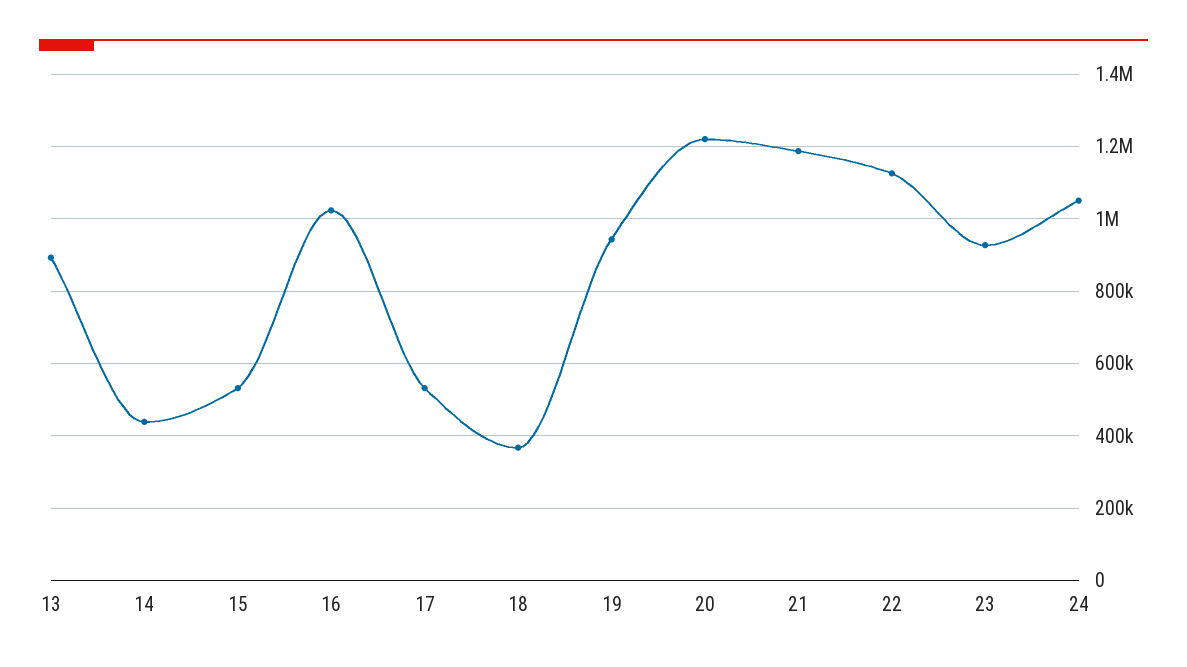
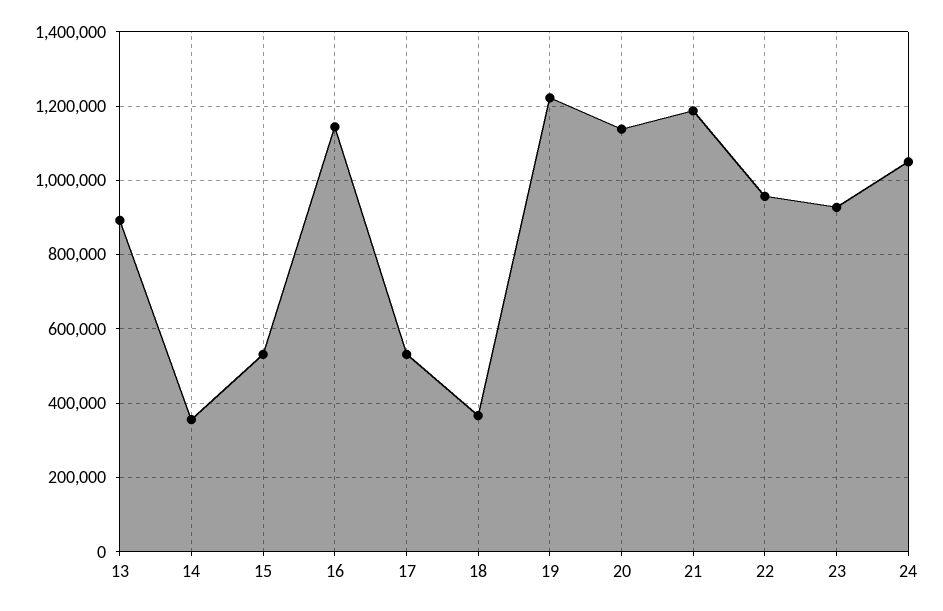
14: 440000 -> 360000
16: 1020000 -> 1140000
19: 940000 -> 1220000
20: 1220000 -> 1140000
22: 1120000 -> 960000

